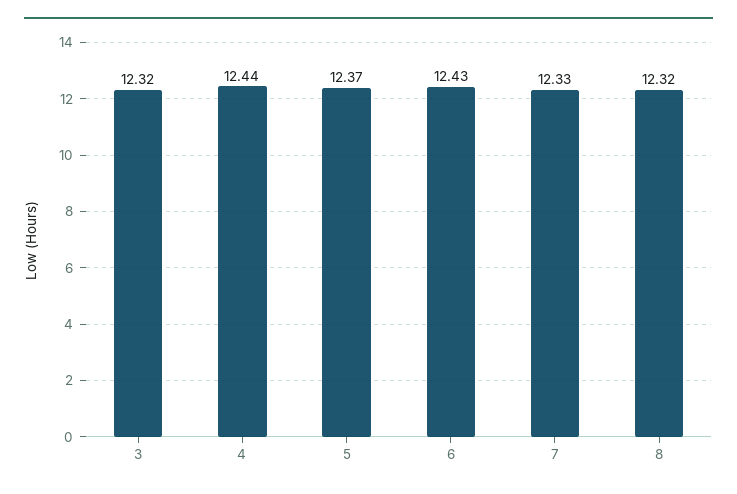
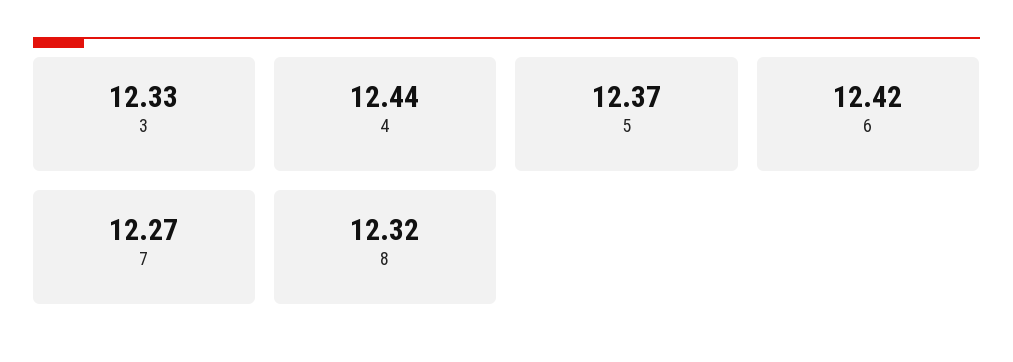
3: 12.32 -> 12.33
6: 12.43 -> 12.42
7: 12.33 -> 12.27

